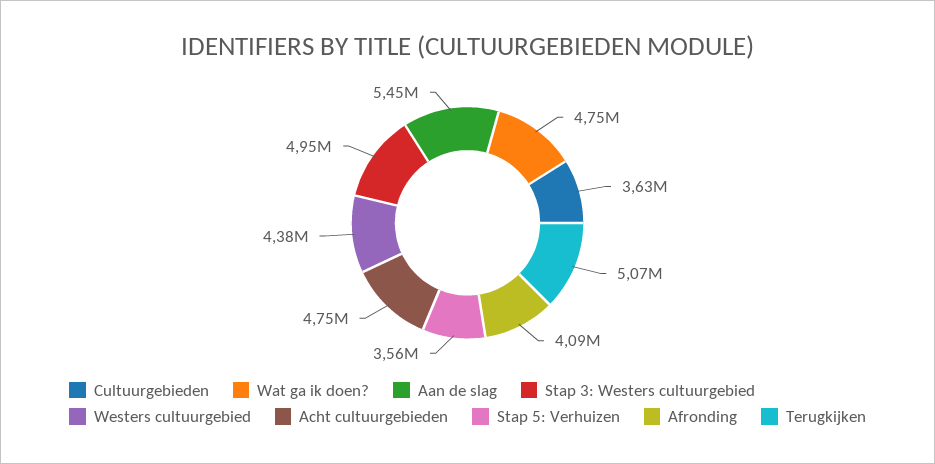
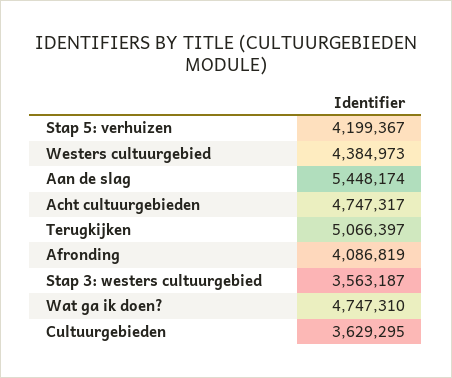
Stap 3: Westers cultuurgebied: 4950000 -> 3563187
Stap 5: Verhuizen: 3560000 -> 4199367

